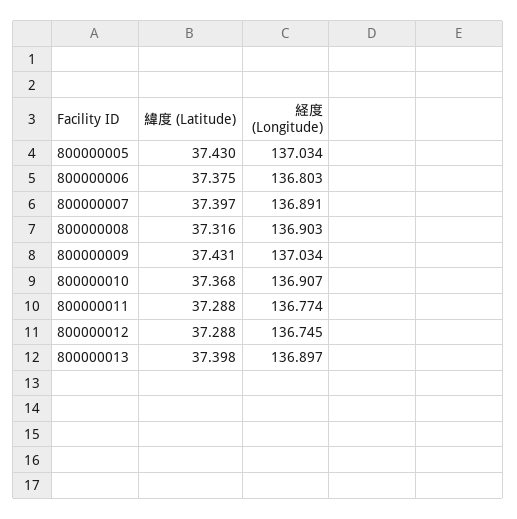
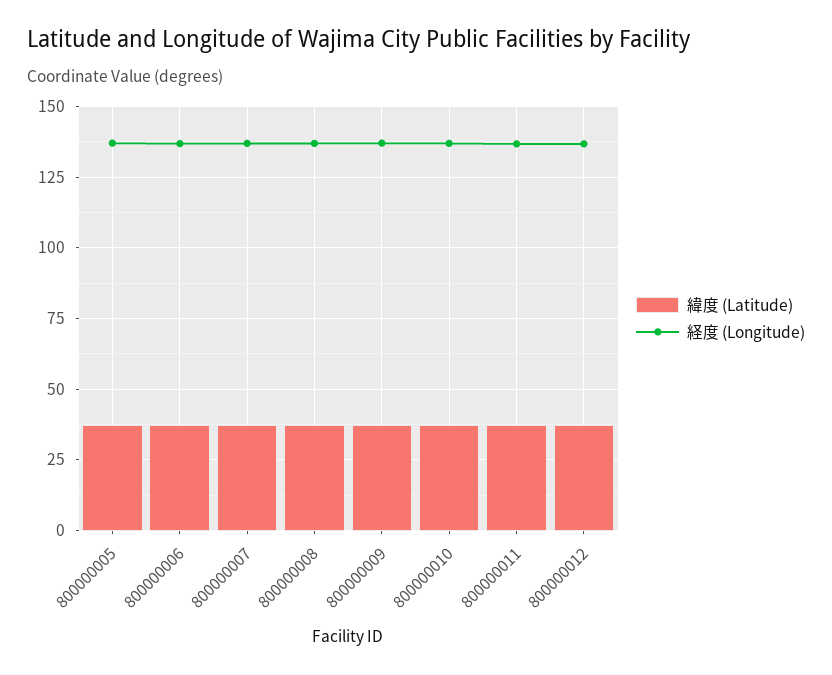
緯度 (Latitude), 800000013: 37.398 -> none
経度 (Longitude), 800000013: 136.897 -> none

